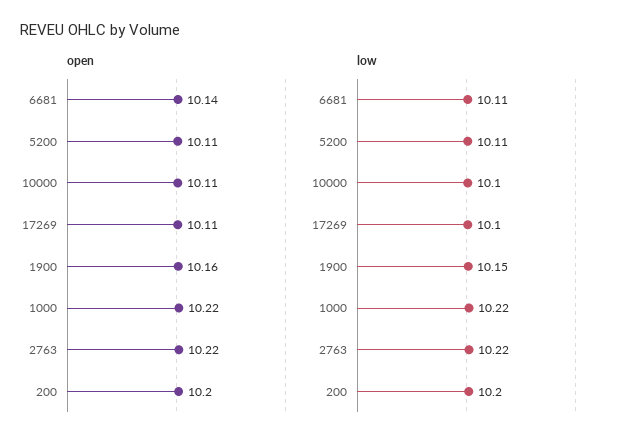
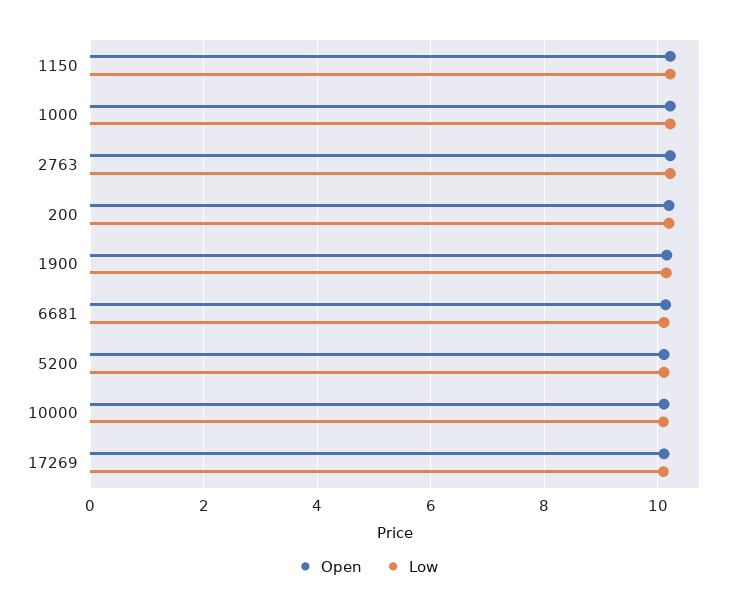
open, 1150: none -> 10.2
low, 1150: none -> 10.2

